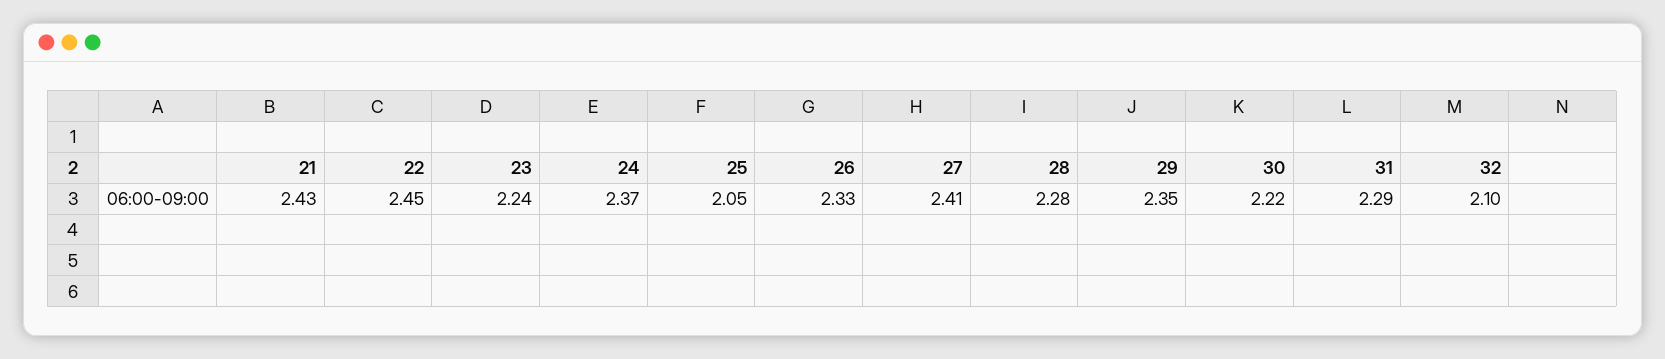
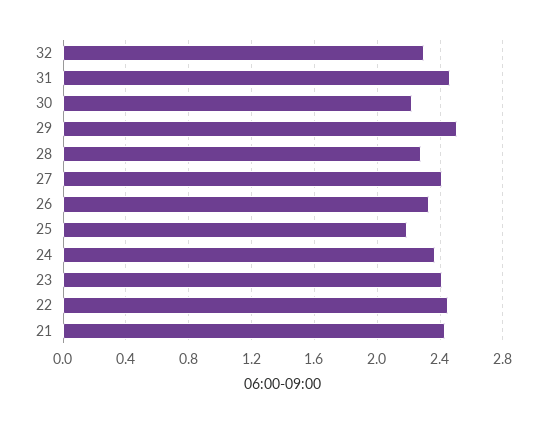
23: 2.24 -> 2.4
25: 2.05 -> 2.2
29: 2.35 -> 2.5
31: 2.29 -> 2.45
32: 2.1 -> 2.3

